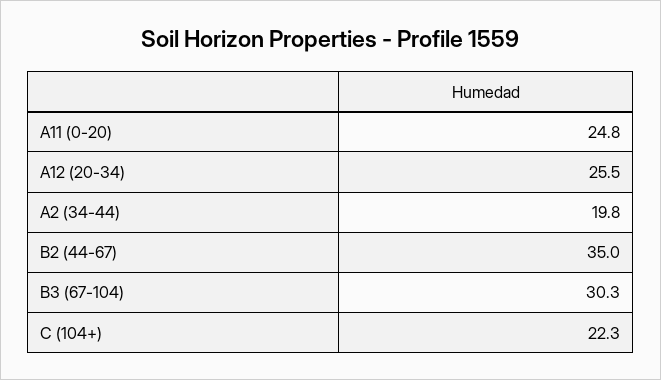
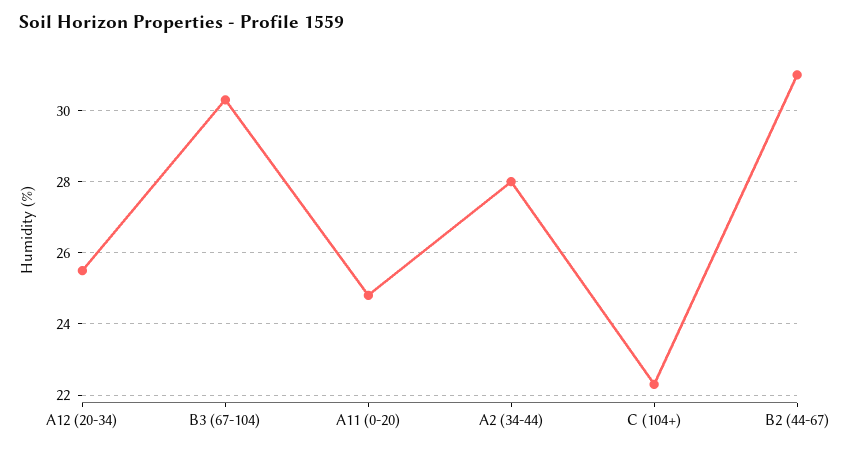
A2 (34-44): 19.8 -> 28
B2 (44-67): 35 -> 31

